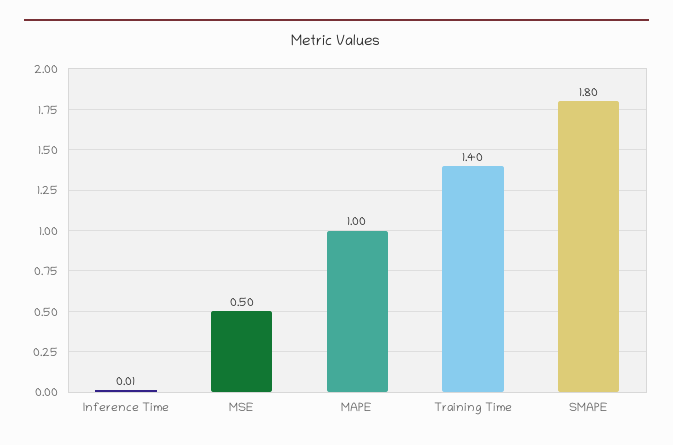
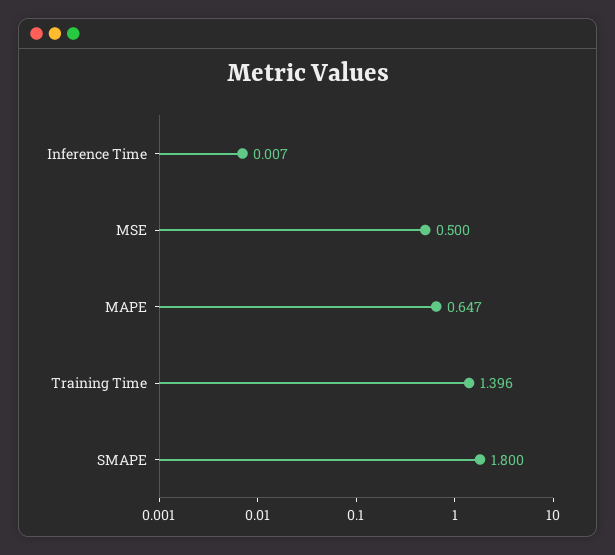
MAPE: 1 -> 0.647

